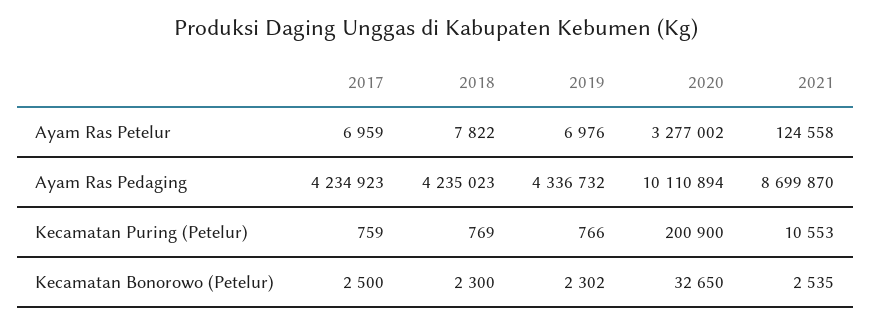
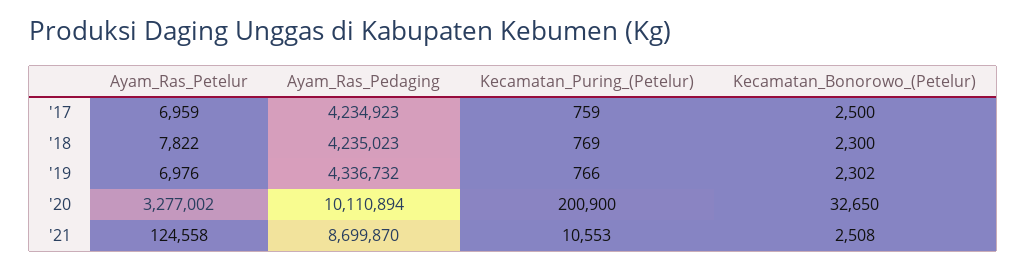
2021, Kecamatan Bonorowo (Petelur): 2535 -> 2508

